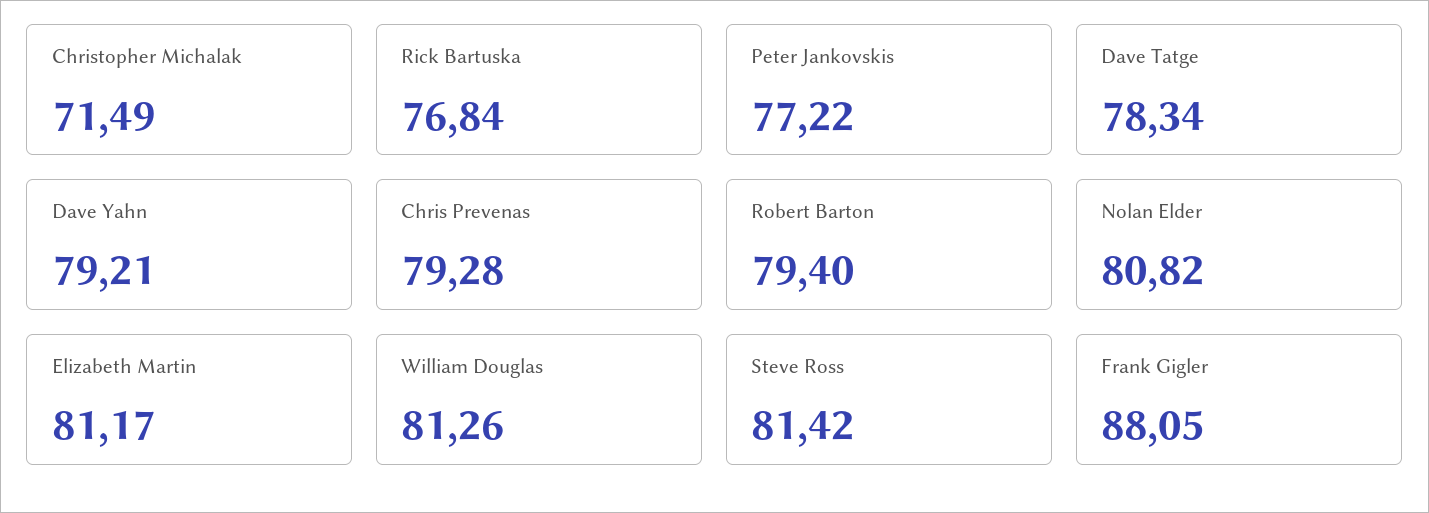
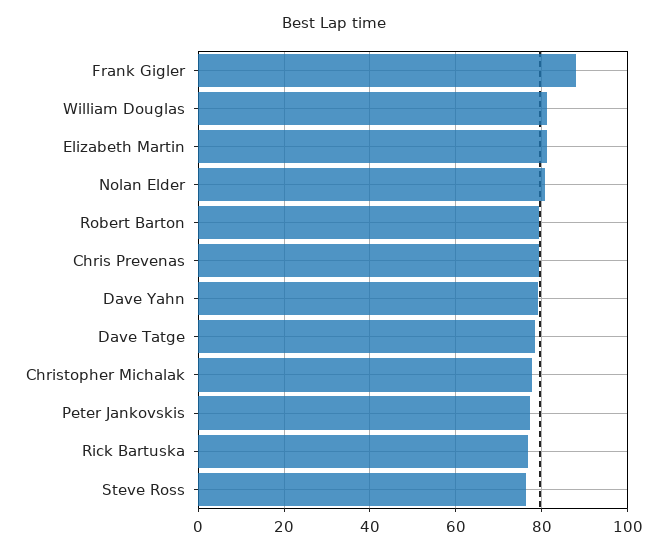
Christopher Michalak: 71.49 -> 78
Steve Ross: 81.42 -> 76

